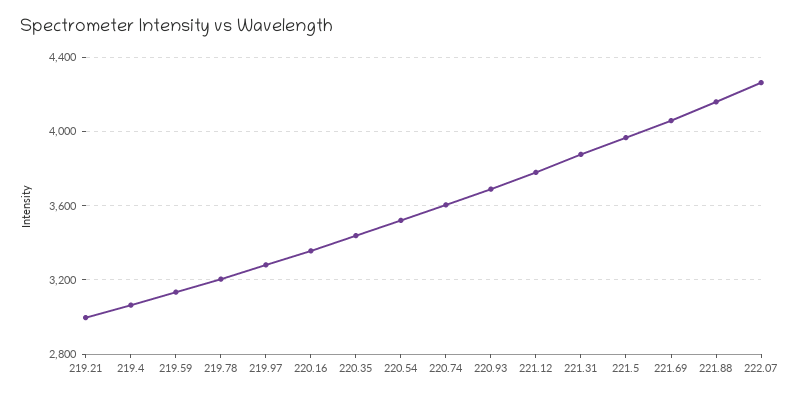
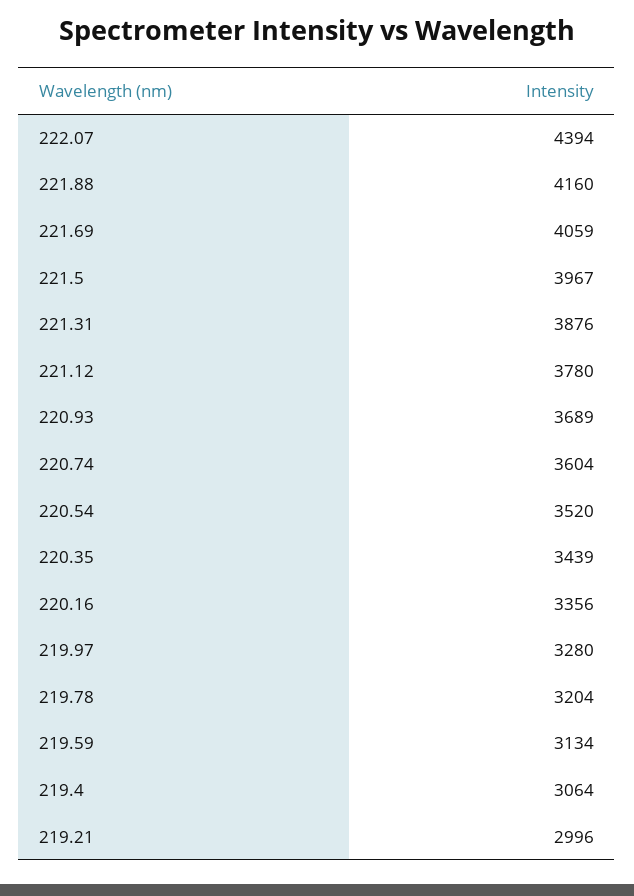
222.07: 4250 -> 4394

